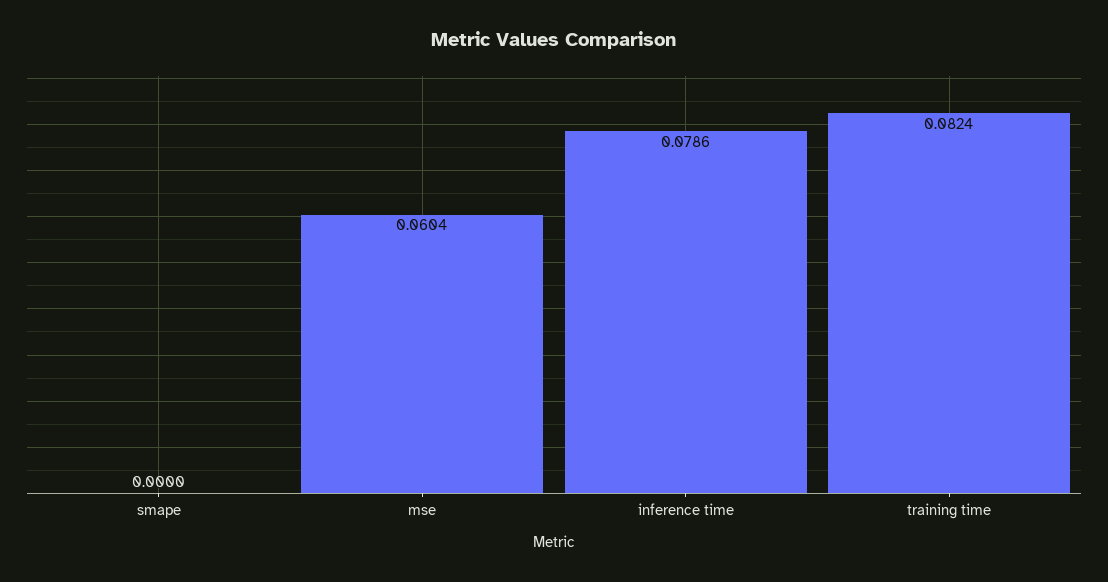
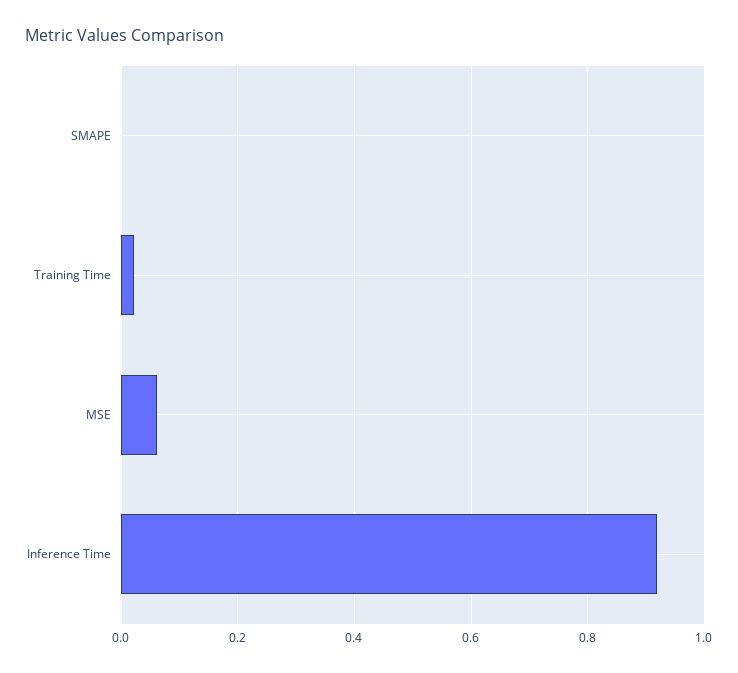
inference time: 0.0786 -> 0.92
training time: 0.0824 -> 0.02

